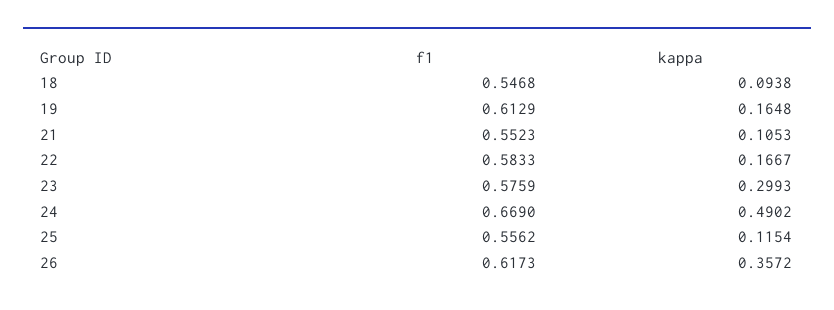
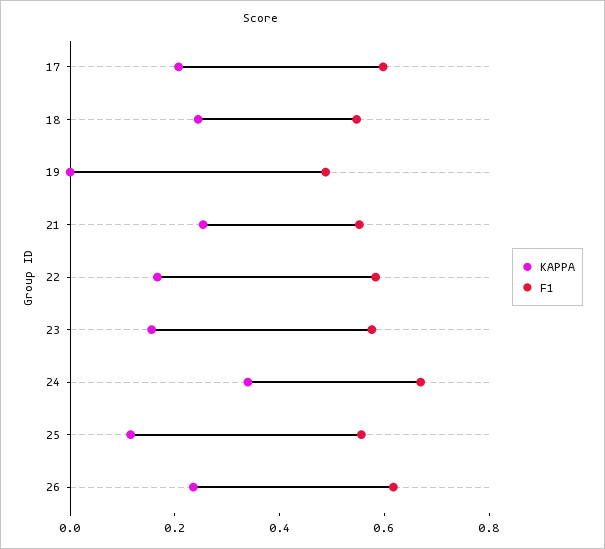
kappa, 18: 0.0938 -> 0.25
f1, 19: 0.6129 -> 0.5
kappa, 19: 0.1648 -> 0
kappa, 21: 0.1053 -> 0.25
kappa, 23: 0.2993 -> 0.15
kappa, 24: 0.4902 -> 0.35
kappa, 26: 0.3572 -> 0.25
kappa, 17: none -> 0.2
f1, 17: none -> 0.6

